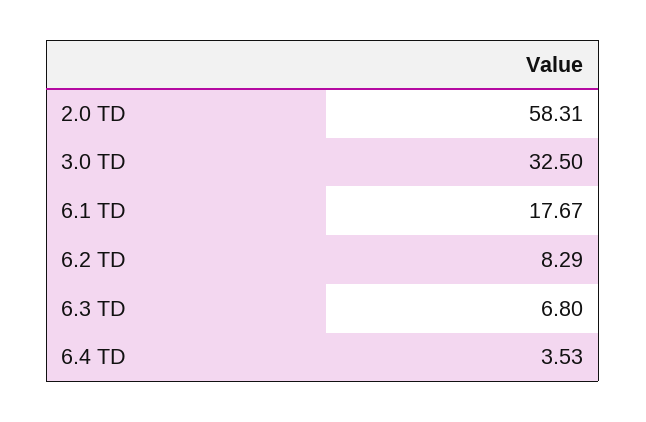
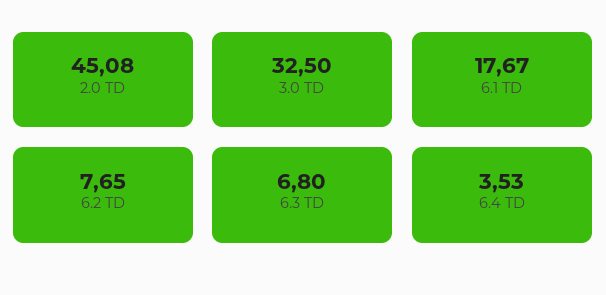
2.0 TD: 58.31 -> 45.08
6.2 TD: 8.29 -> 7.65

